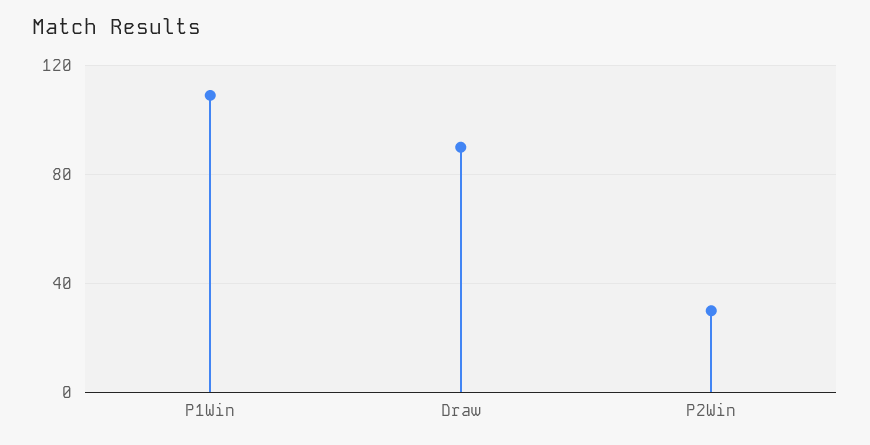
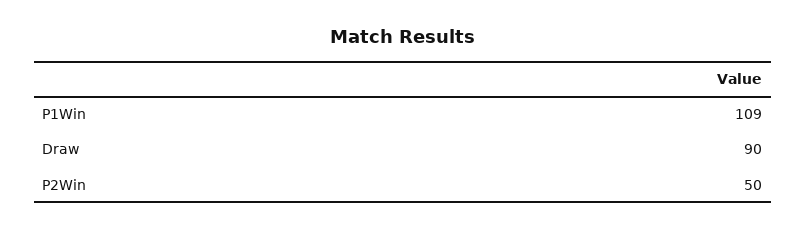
P2Win: 30 -> 50

